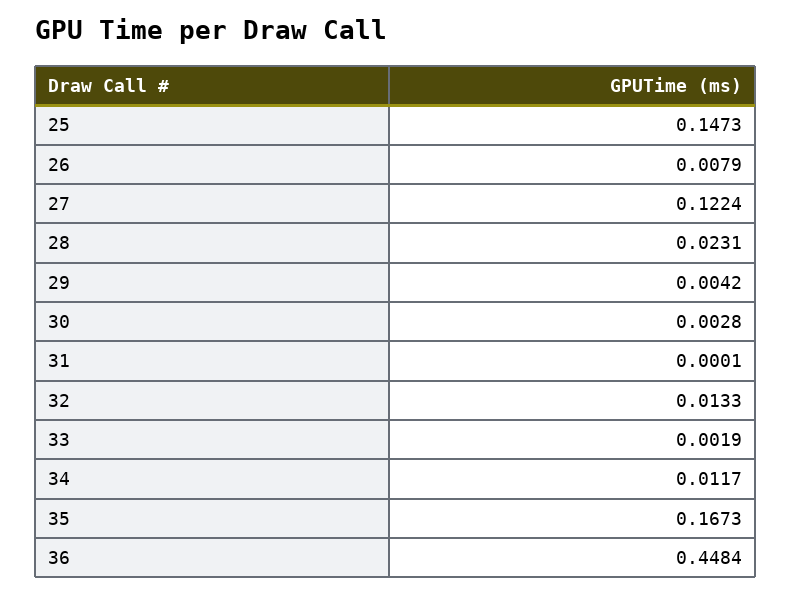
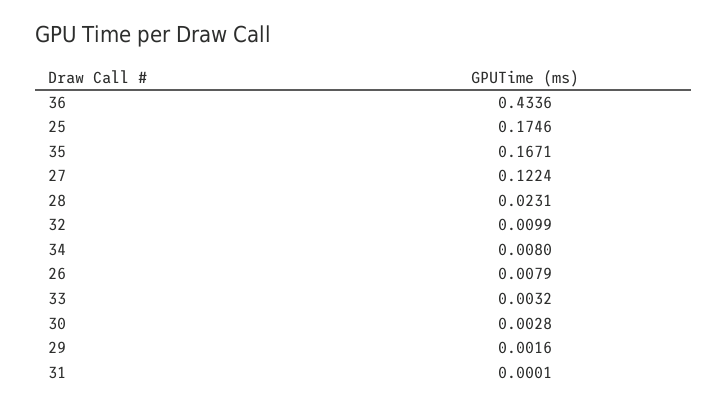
25: 0.1473 -> 0.1746
29: 0.0042 -> 0.0016
32: 0.0133 -> 0.0099
33: 0.0019 -> 0.0032
34: 0.0117 -> 0.008
35: 0.1673 -> 0.1671
36: 0.4484 -> 0.4336

